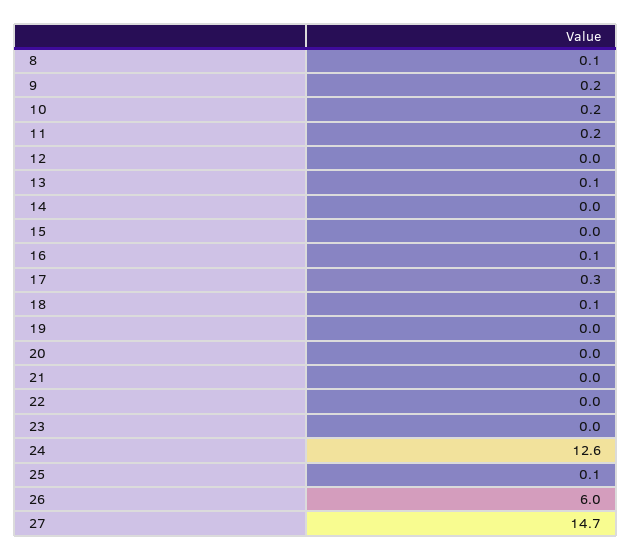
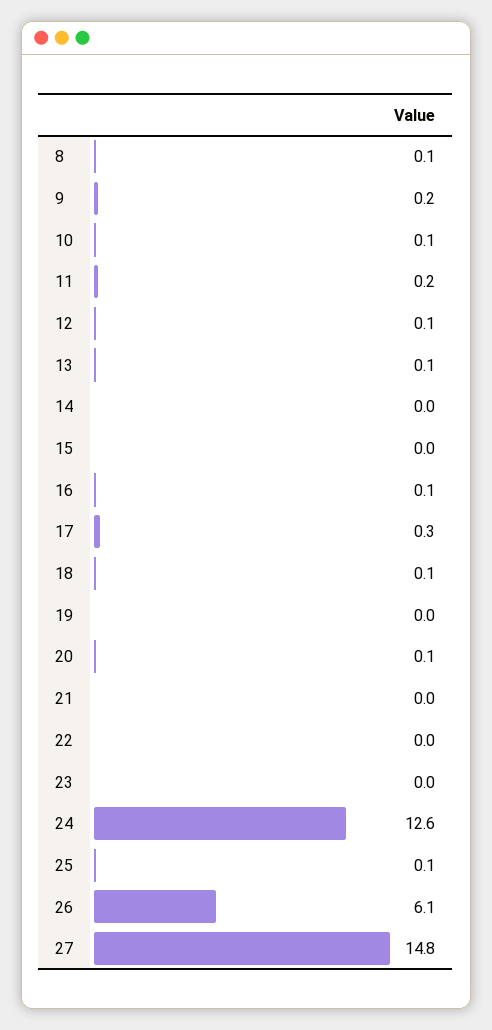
10: 0.2 -> 0.1
12: 0 -> 0.1
20: 0 -> 0.1
26: 6 -> 6.1
27: 14.7 -> 14.8

